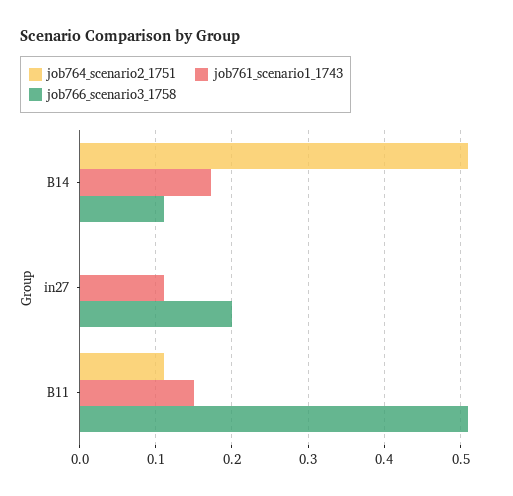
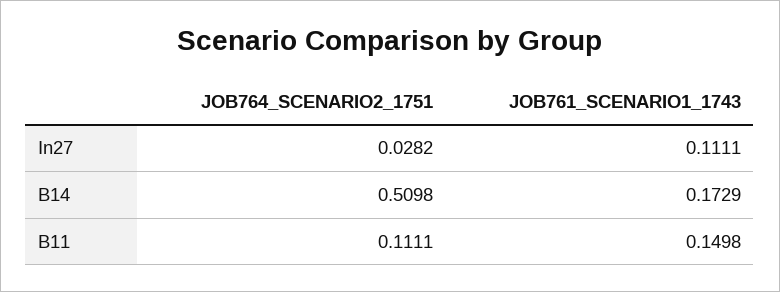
job766_scenario3_1758, B14: 0.11 -> none
job764_scenario2_1751, in27: 0 -> 0.0282
job766_scenario3_1758, in27: 0.2 -> none
job766_scenario3_1758, B11: 0.51 -> none

